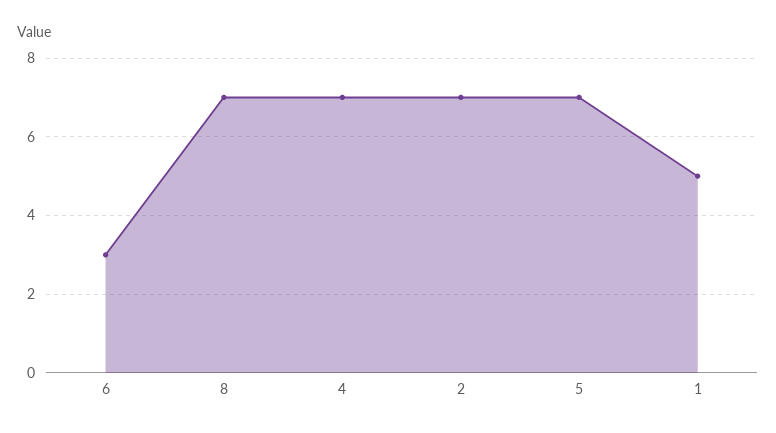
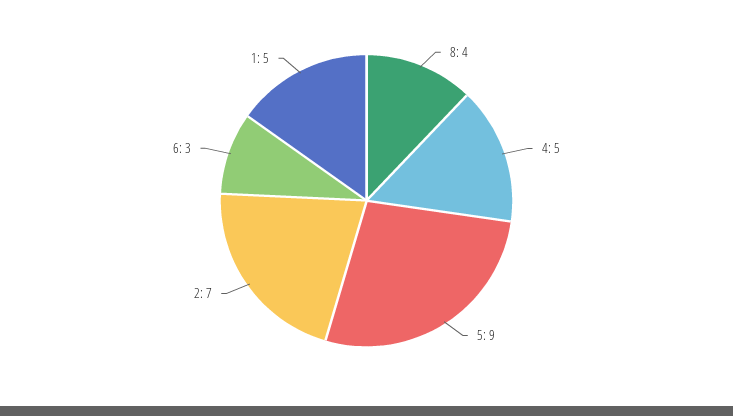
8: 7 -> 4
4: 7 -> 5
5: 7 -> 9

